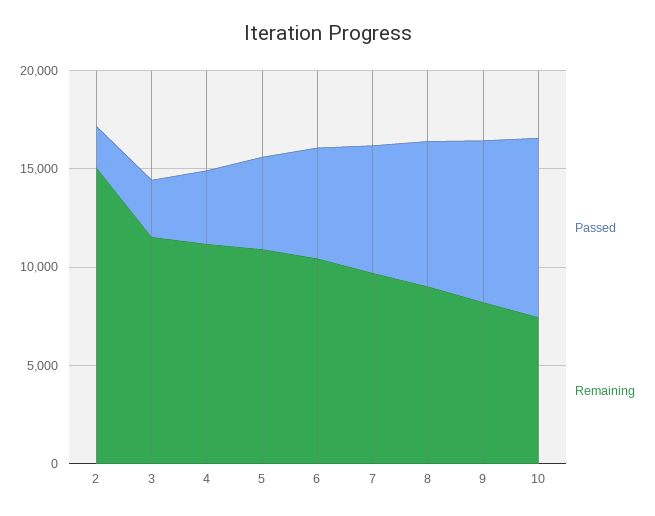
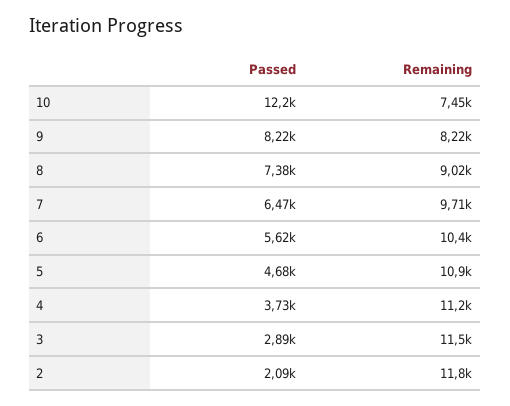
Remaining, 2: 15000 -> 11800
Passed, 10: 9000 -> 12200

